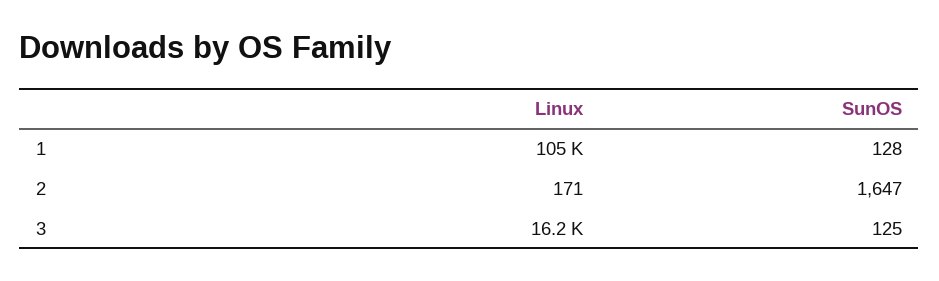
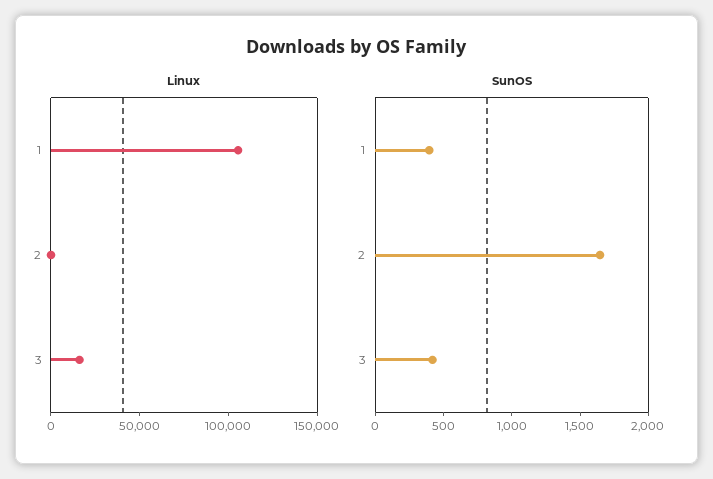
SunOS, 1: 128 -> 400
SunOS, 3: 125 -> 400

